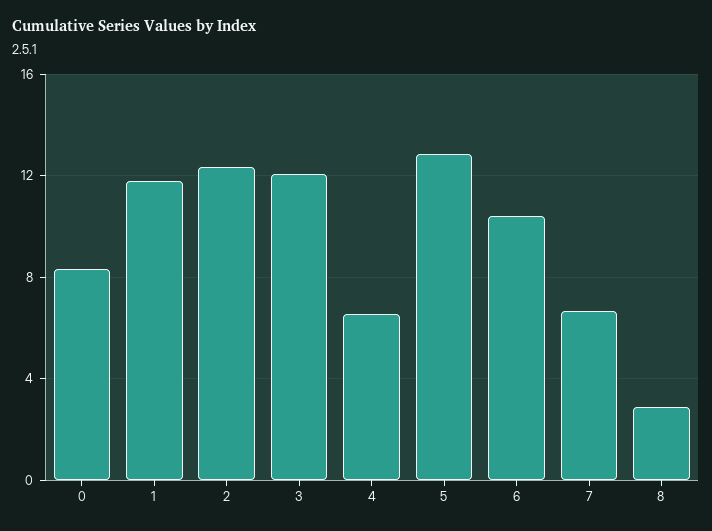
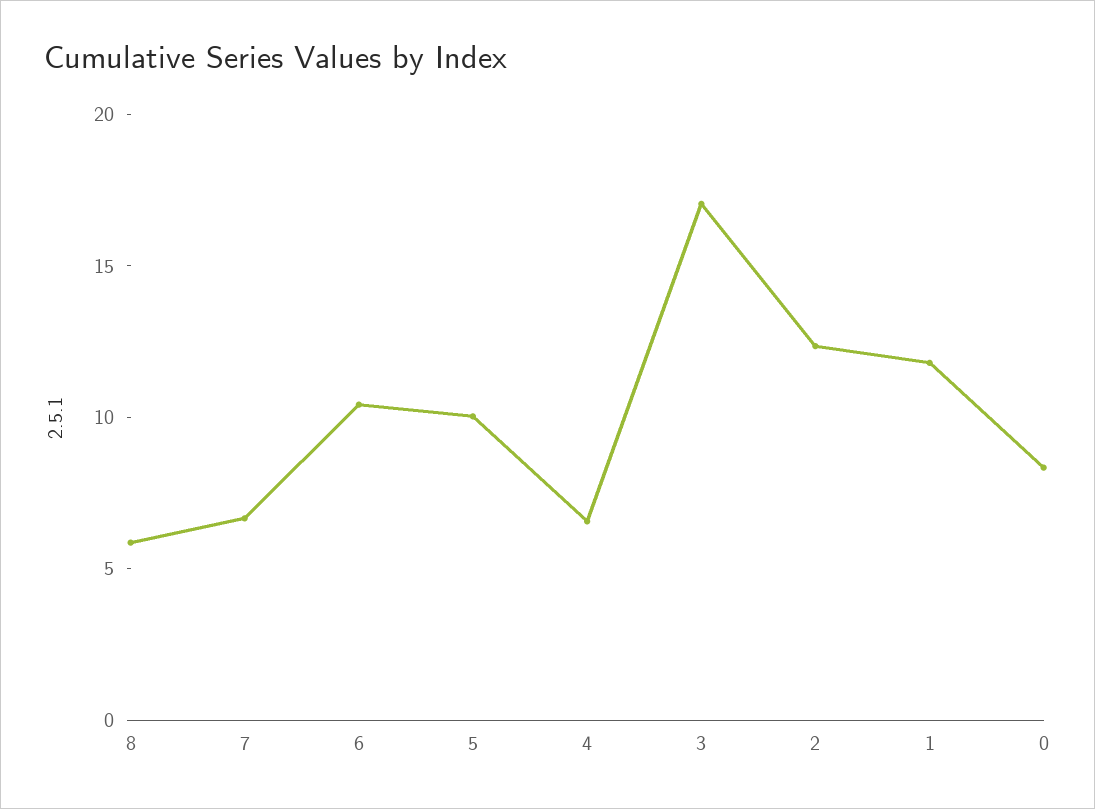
3: 12 -> 17
5: 13 -> 10
8: 3 -> 6

